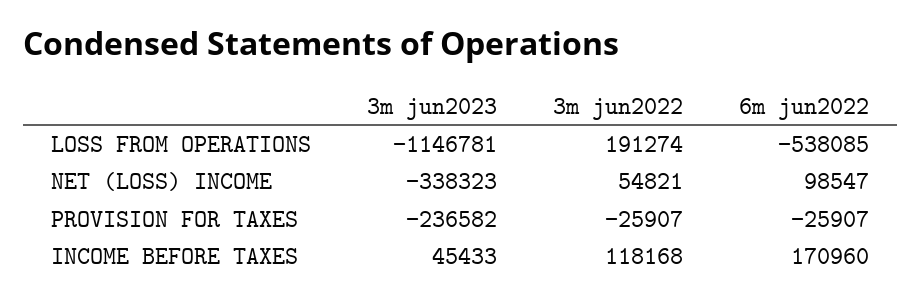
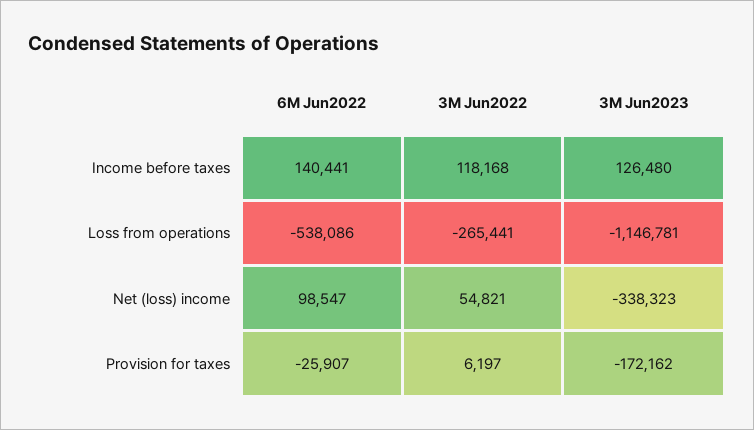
3m jun2022, LOSS FROM OPERATIONS: 191274 -> -265441
6m jun2022, LOSS FROM OPERATIONS: -538085 -> -538086
3m jun2023, PROVISION FOR TAXES: -236582 -> -172162
3m jun2022, PROVISION FOR TAXES: -25907 -> 6197
3m jun2023, INCOME BEFORE TAXES: 45433 -> 126480
6m jun2022, INCOME BEFORE TAXES: 170960 -> 140441

